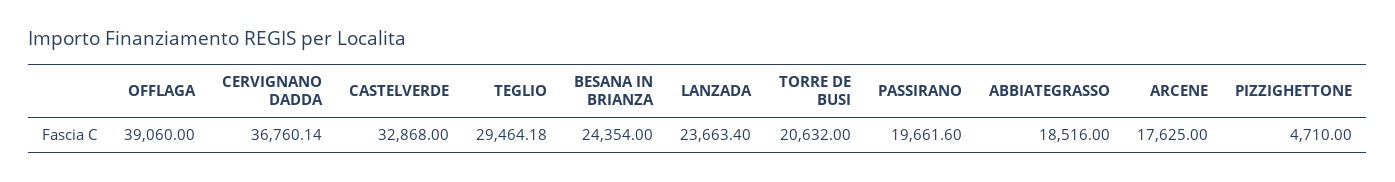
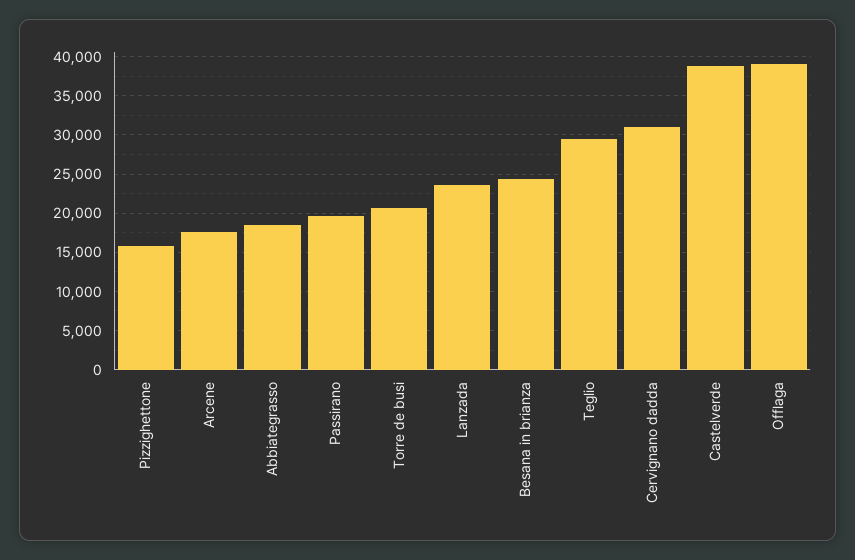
CERVIGNANO DADDA: 36760.14 -> 31000
CASTELVERDE: 32868 -> 39000
PIZZIGHETTONE: 4710 -> 16000

